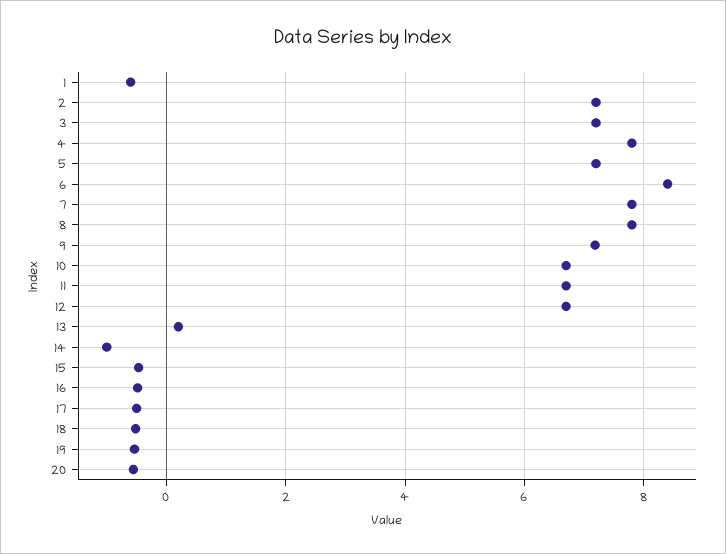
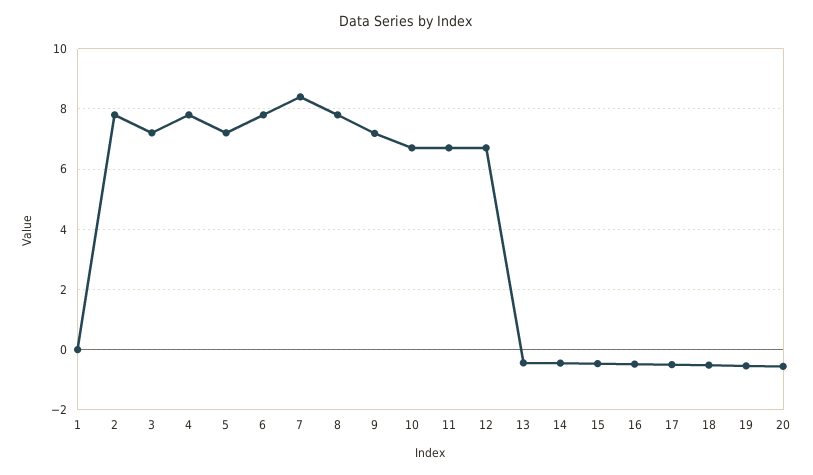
1: -0.6 -> 0
2: 7.2 -> 7.8
6: 8.4 -> 7.8
7: 7.8 -> 8.4
13: 0.2 -> -0.4
14: -1 -> -0.4

